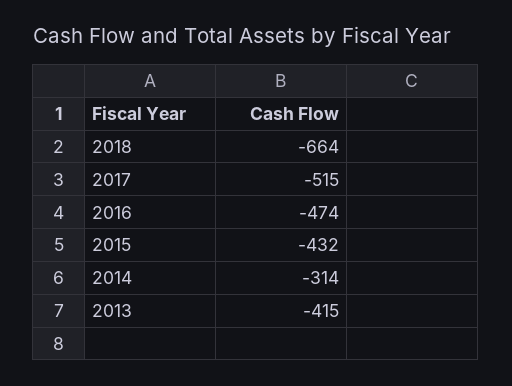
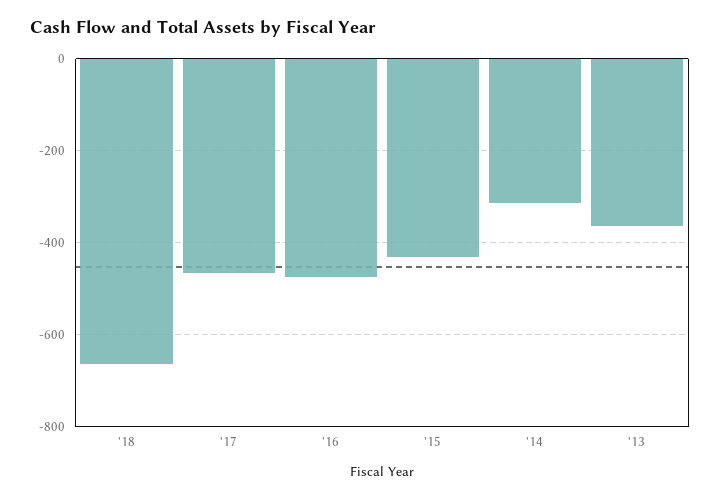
2017: -515 -> -460
2013: -415 -> -360

